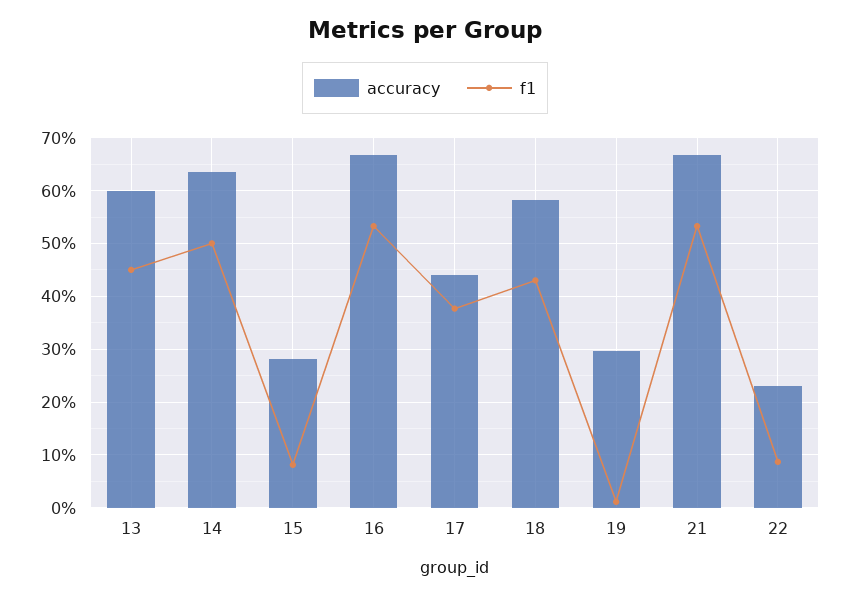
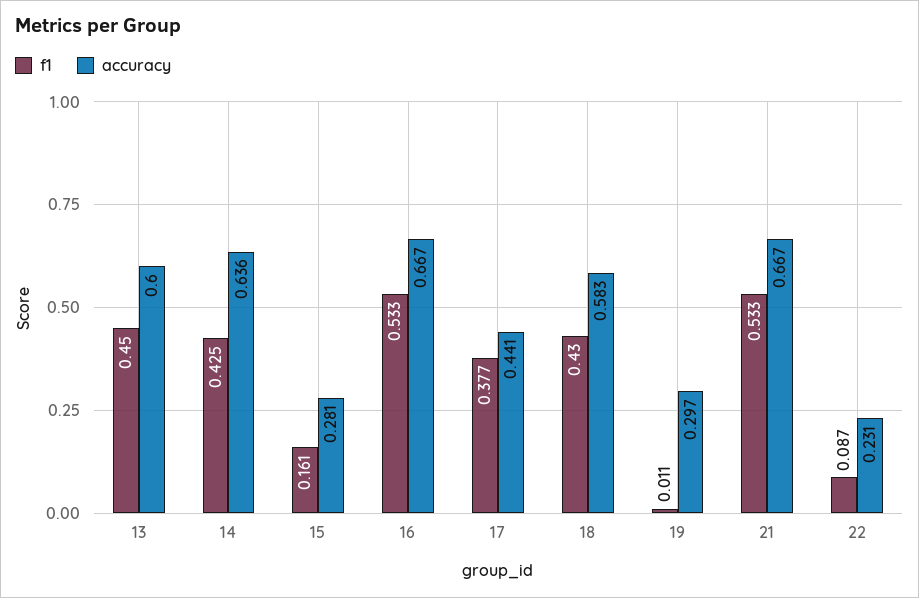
f1, 14: 0.5 -> 0.425
f1, 15: 0.08 -> 0.161

